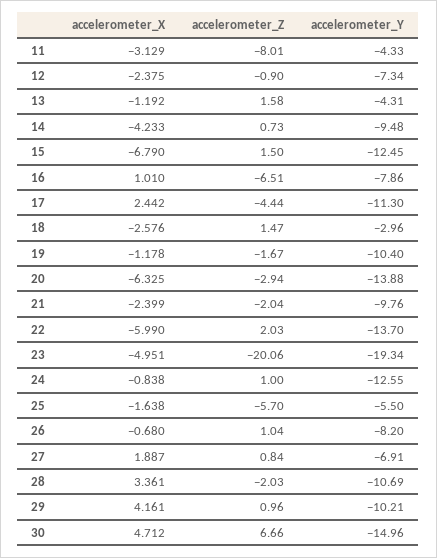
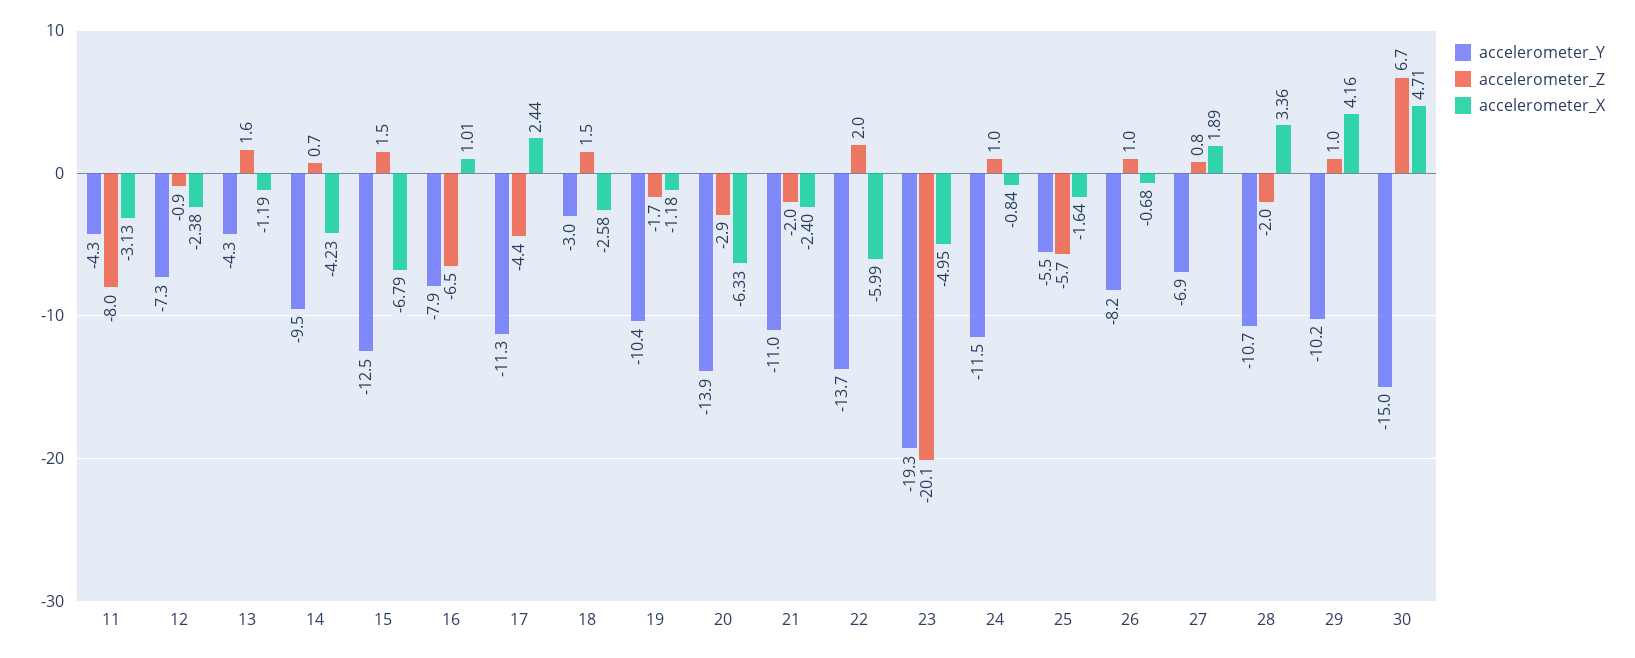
accelerometer_Y, 21: -9.76 -> -11
accelerometer_Y, 24: -12.55 -> -11.5

